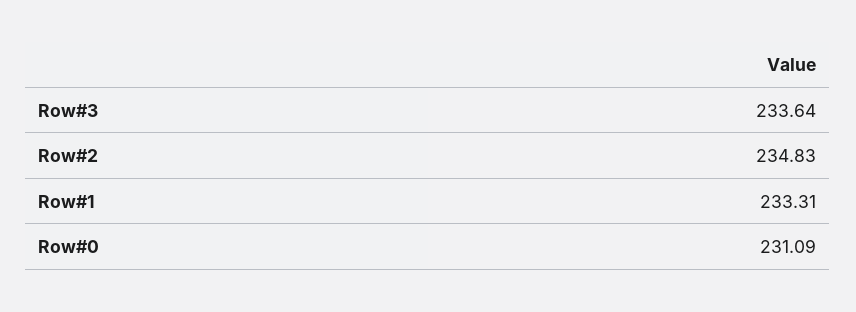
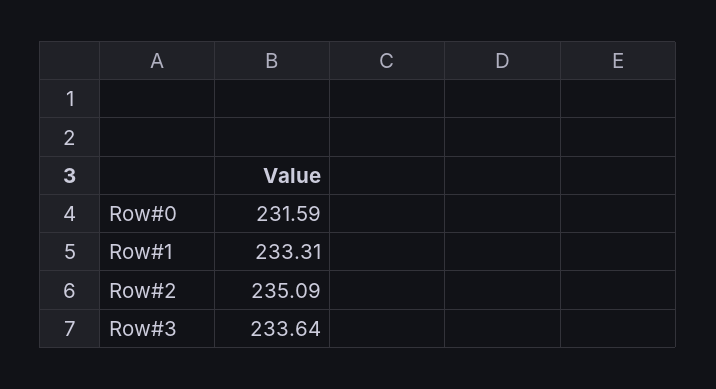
Row#2: 234.83 -> 235.09
Row#0: 231.09 -> 231.59

